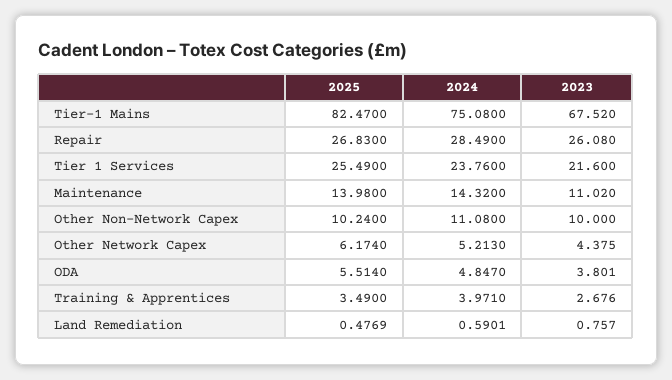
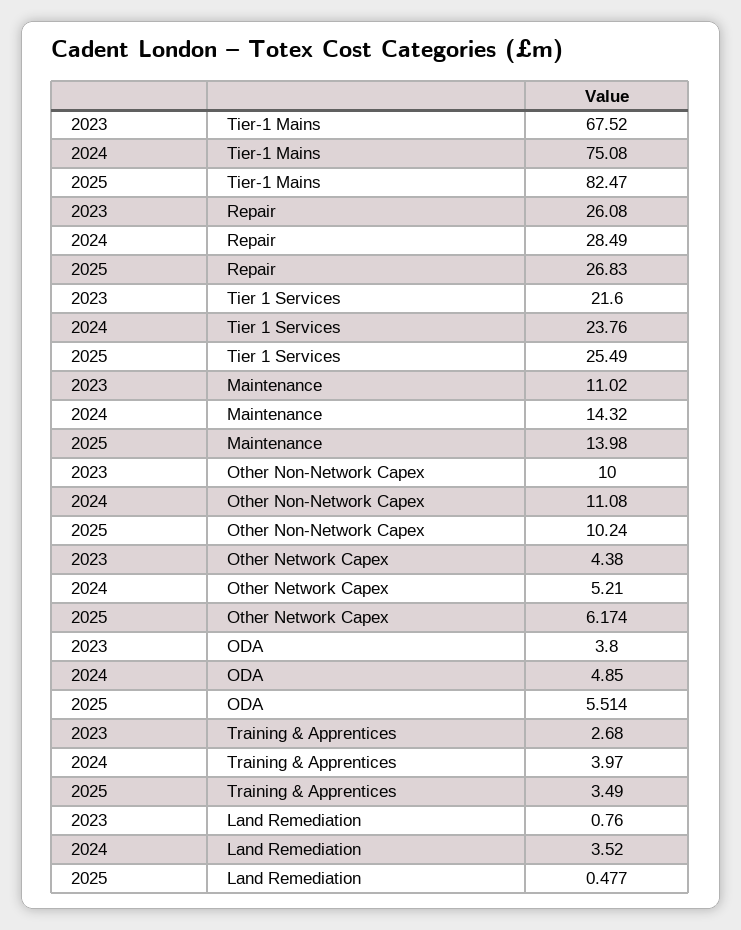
2024, Land Remediation: 0.5901 -> 3.52

